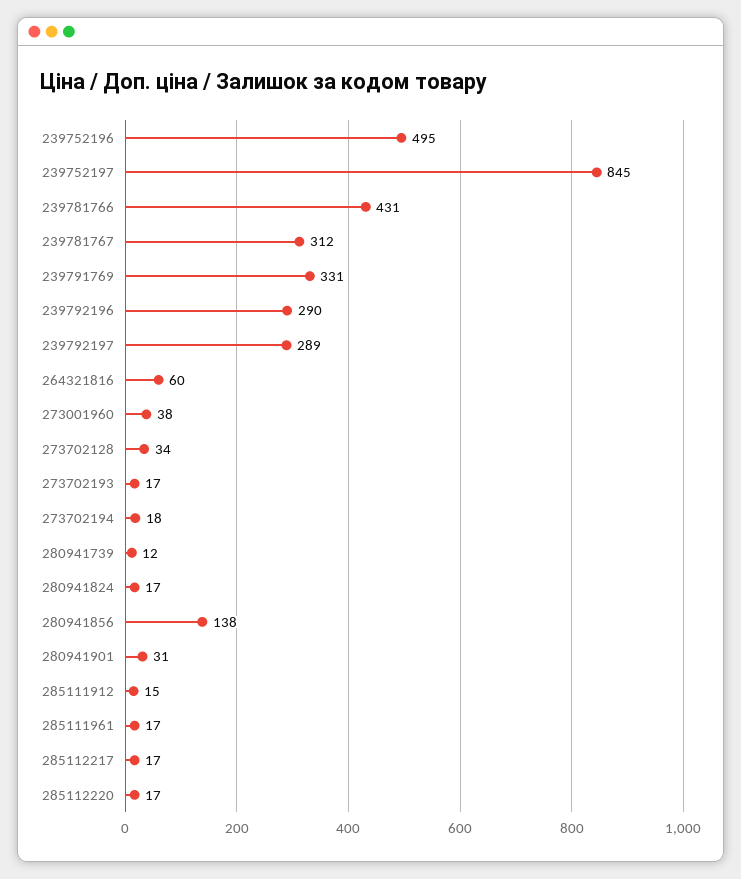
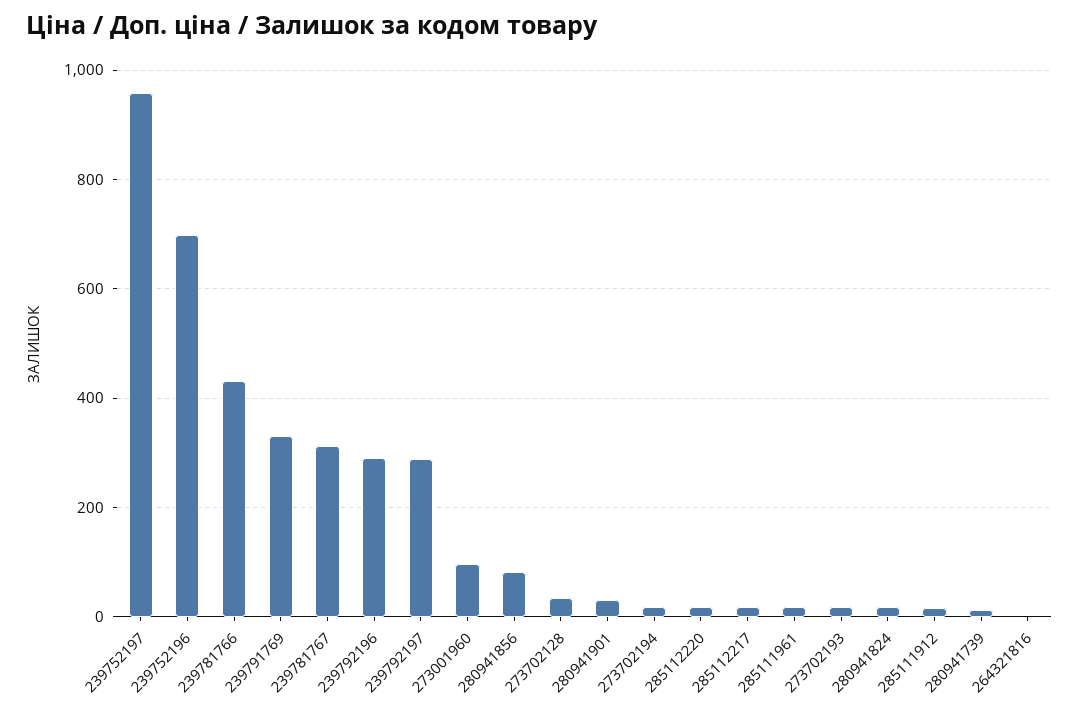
239752196: 495 -> 700
239752197: 845 -> 960
264321816: 60 -> 0
273001960: 38 -> 100
280941856: 138 -> 80

